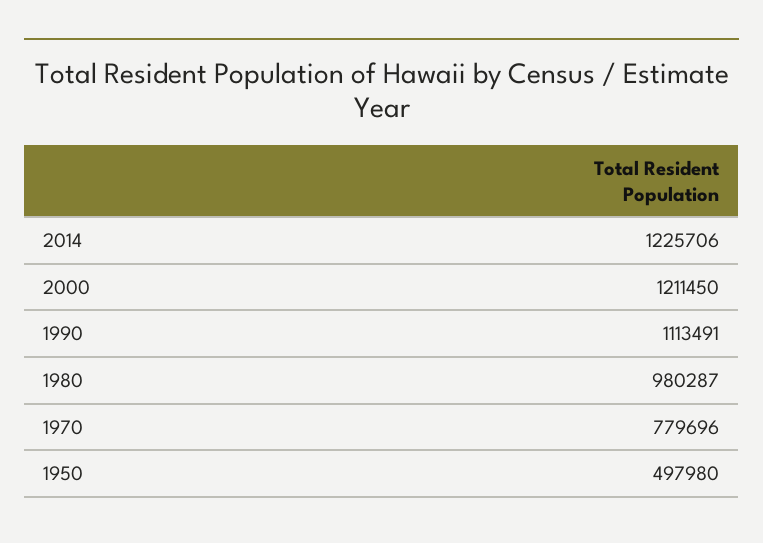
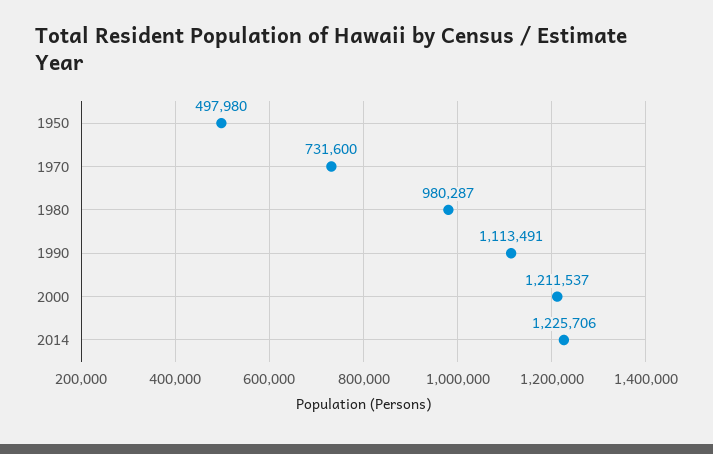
2000: 1211450 -> 1211537
1970: 779696 -> 731600

